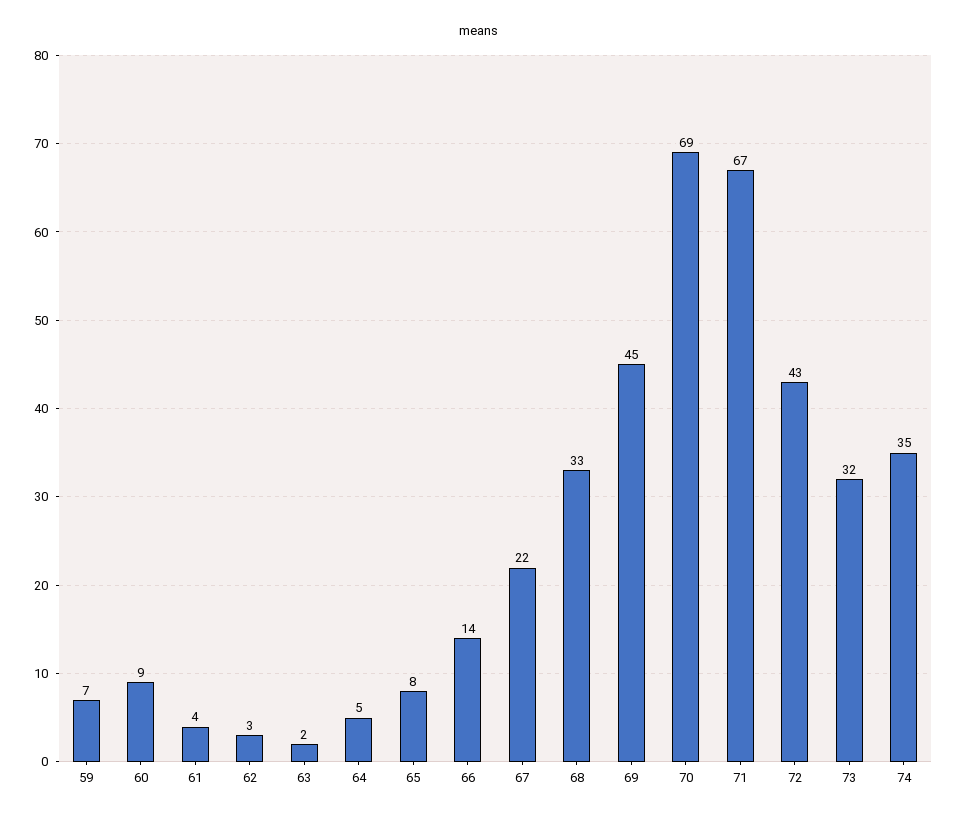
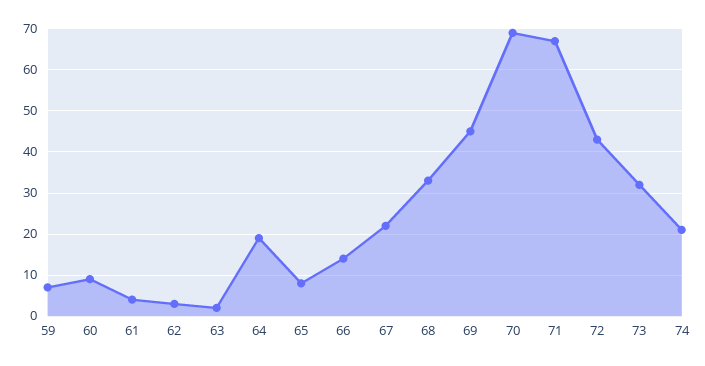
64: 5 -> 20
74: 35 -> 20

